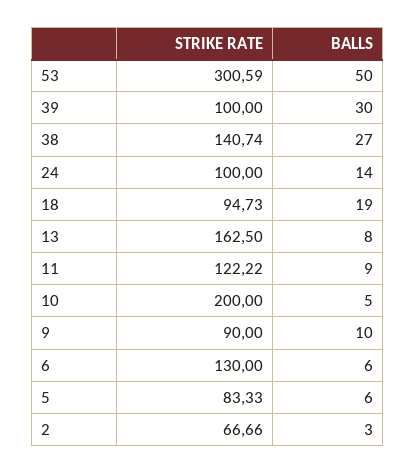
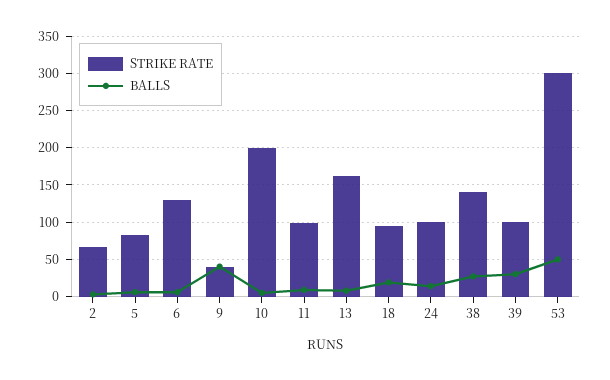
STRIKE RATE, 11: 122.22 -> 100
STRIKE RATE, 9: 90 -> 40
BALLS, 9: 10 -> 40

